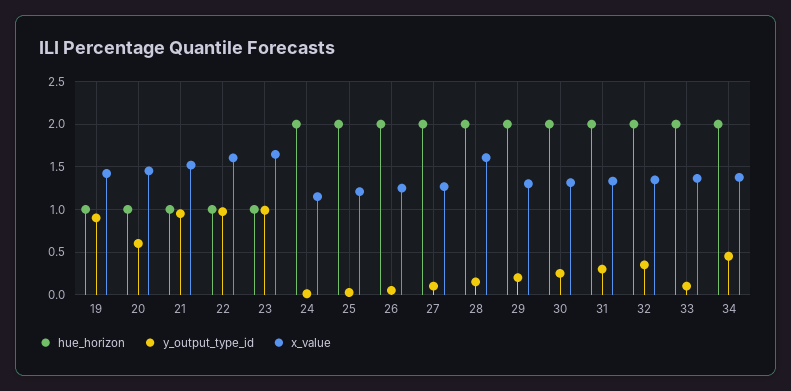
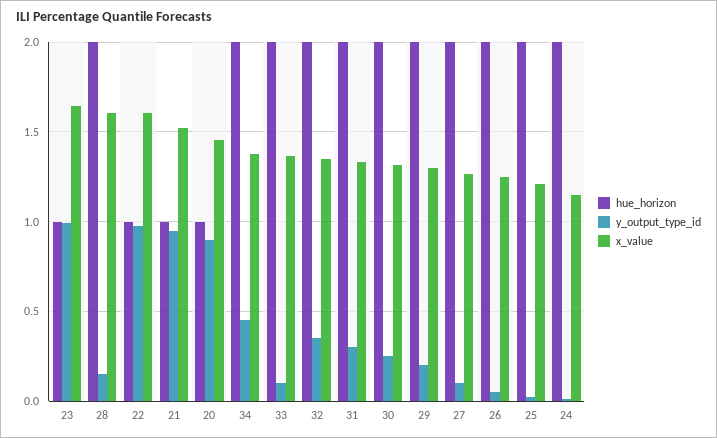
hue_horizon, 19: 1 -> none
y_output_type_id, 19: 0.9 -> none
x_value, 19: 1.4 -> none
y_output_type_id, 20: 0.6 -> 0.9

